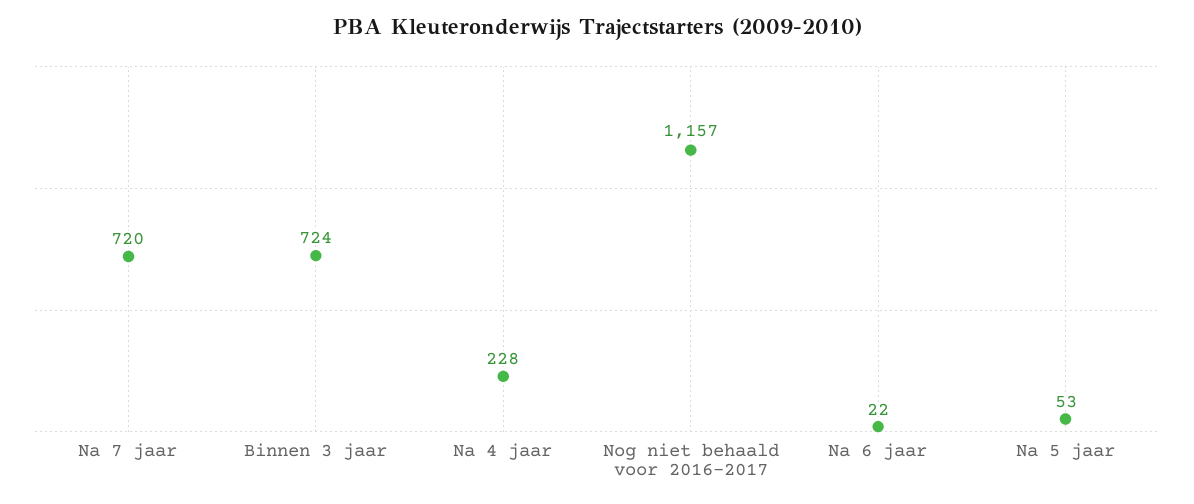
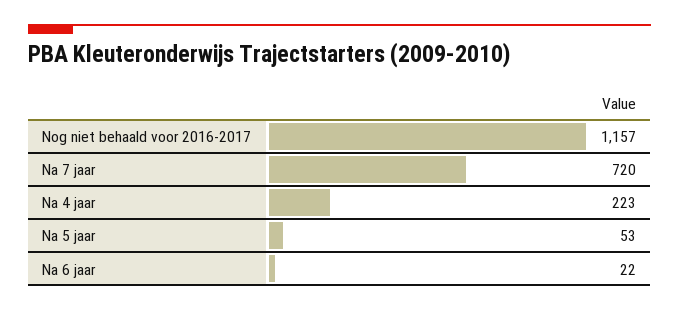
Binnen 3 jaar: 724 -> none
Na 4 jaar: 228 -> 223

